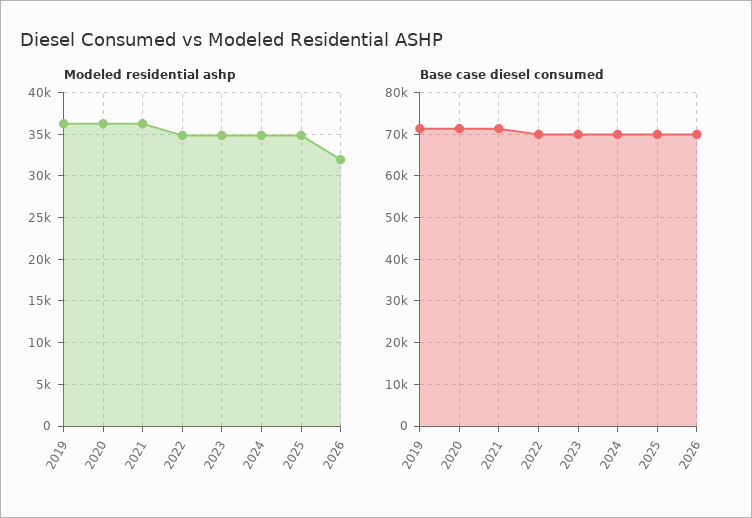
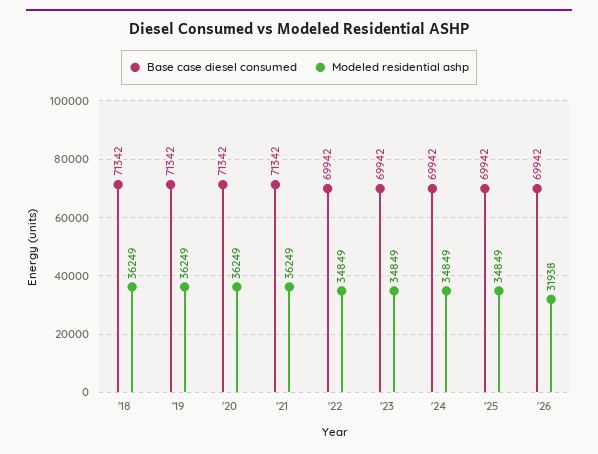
Base case diesel consumed, '18: none -> 71342
Modeled residential ashp, '18: none -> 36249

